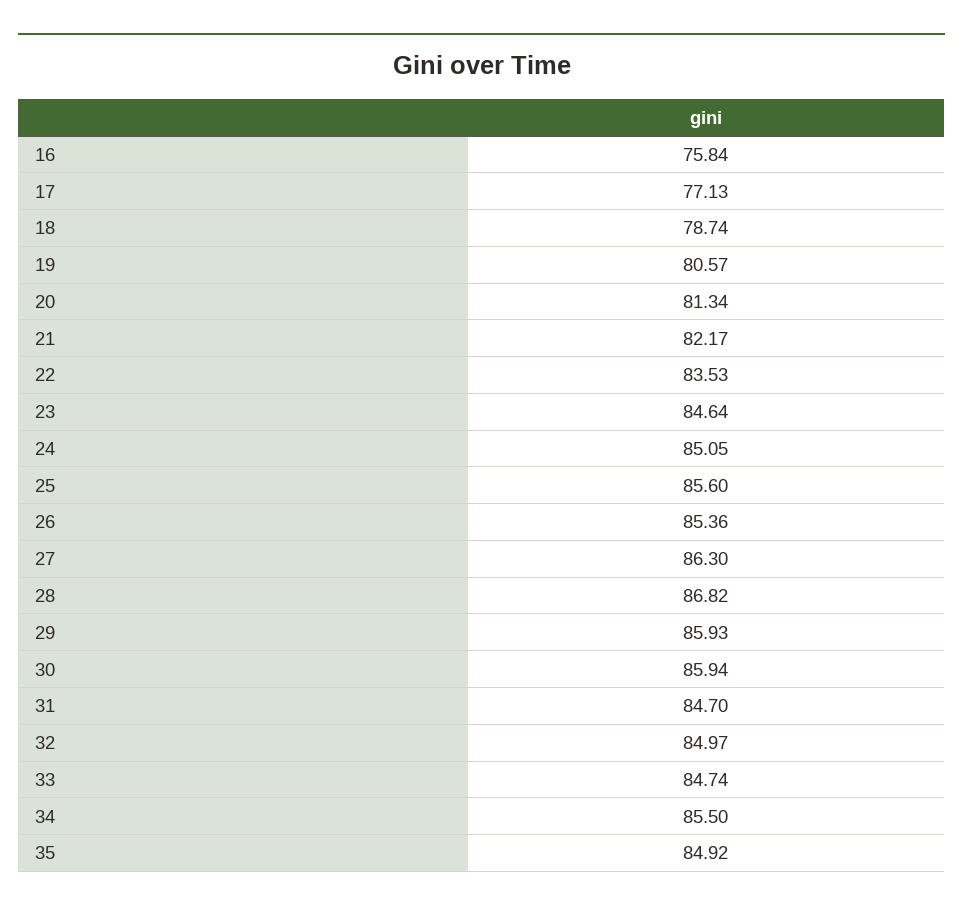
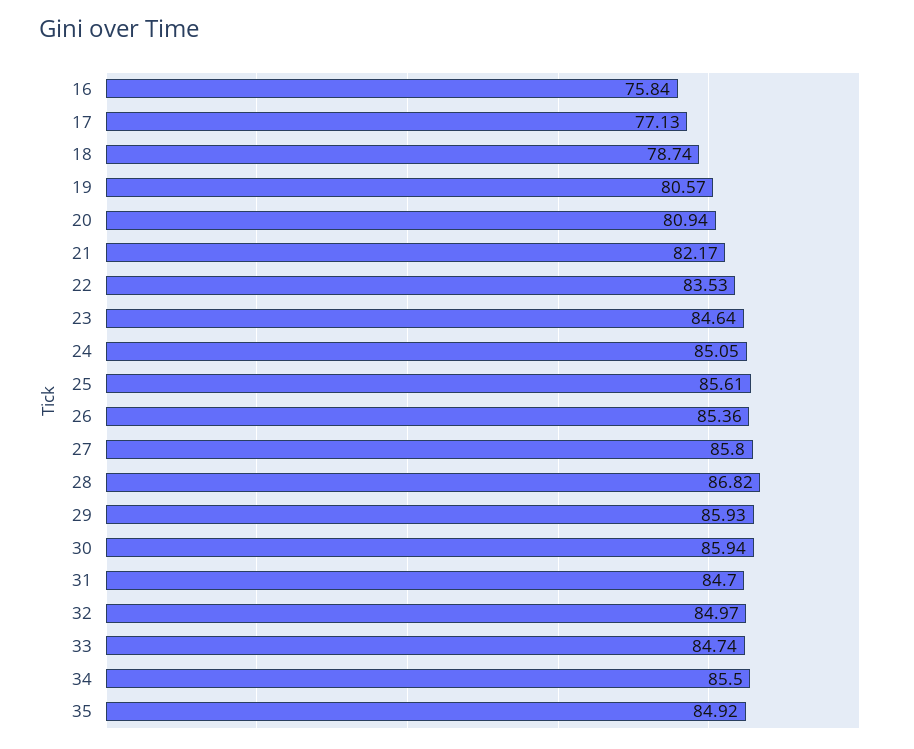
20: 81.34 -> 80.94
25: 85.6 -> 85.61
27: 86.3 -> 85.8

